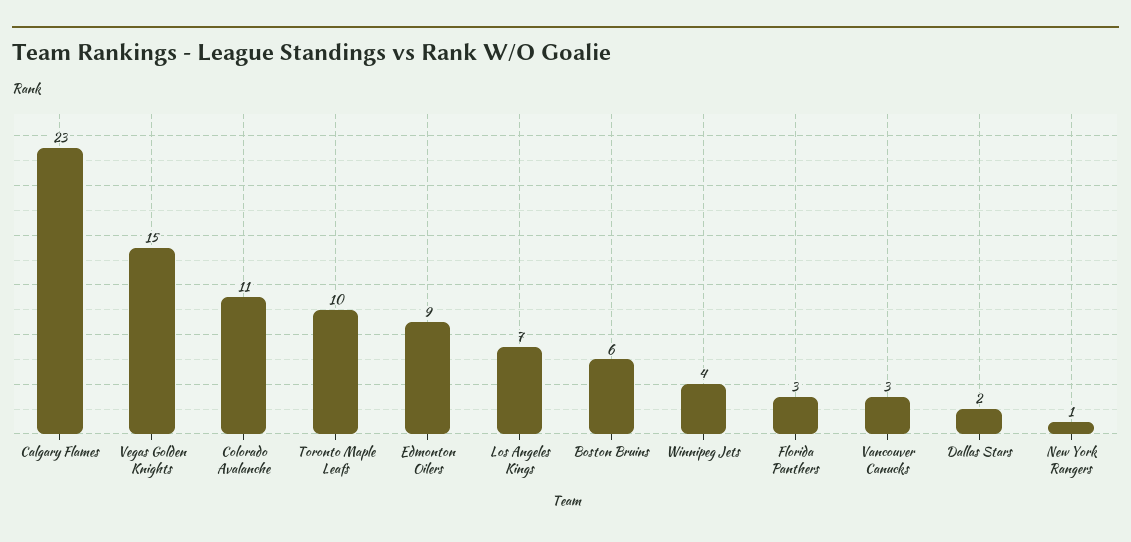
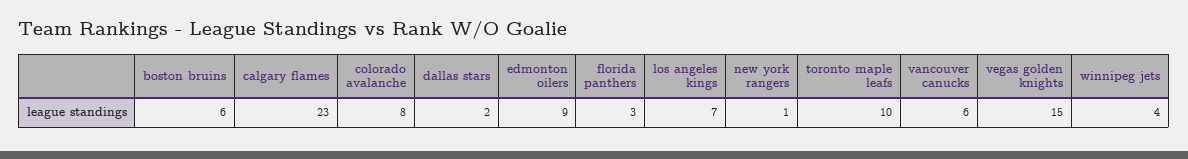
Colorado Avalanche: 11 -> 8
Vancouver Canucks: 3 -> 6

